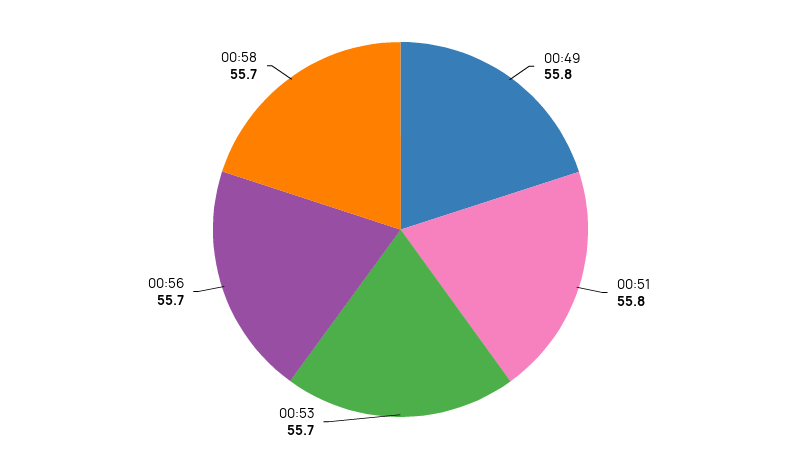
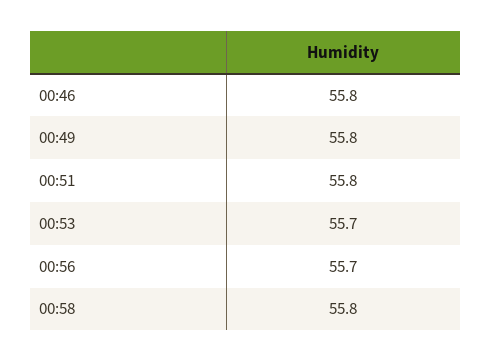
00:58: 55.7 -> 55.8
00:46: none -> 55.8

